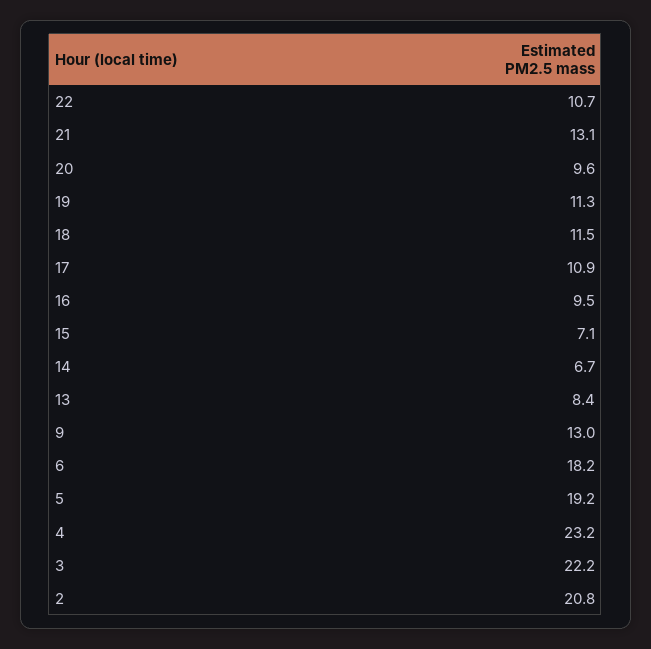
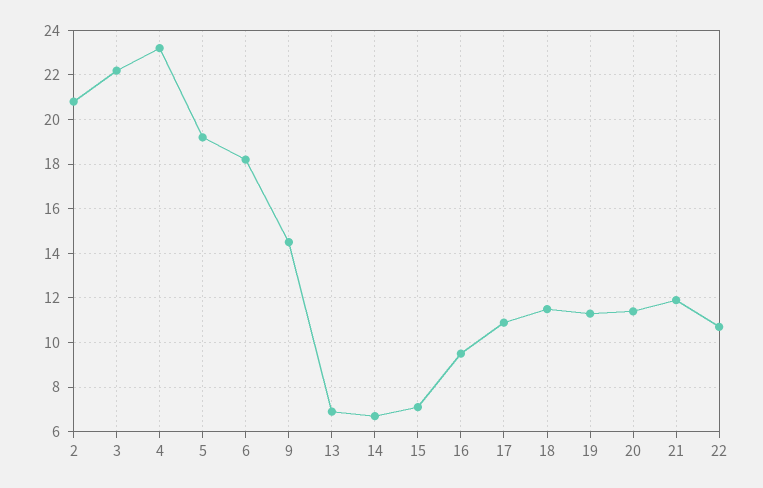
21: 13.1 -> 12
20: 9.6 -> 11.5
13: 8.4 -> 7
9: 13 -> 14.5

